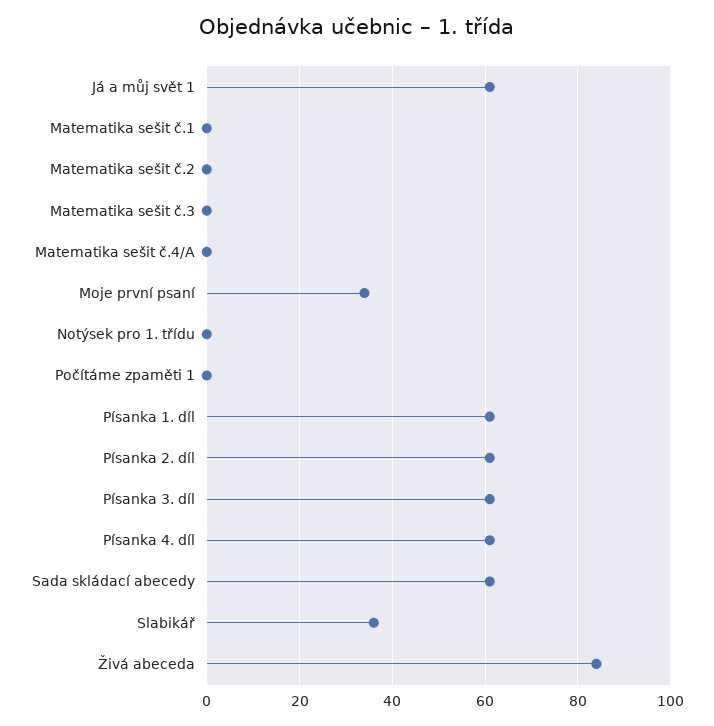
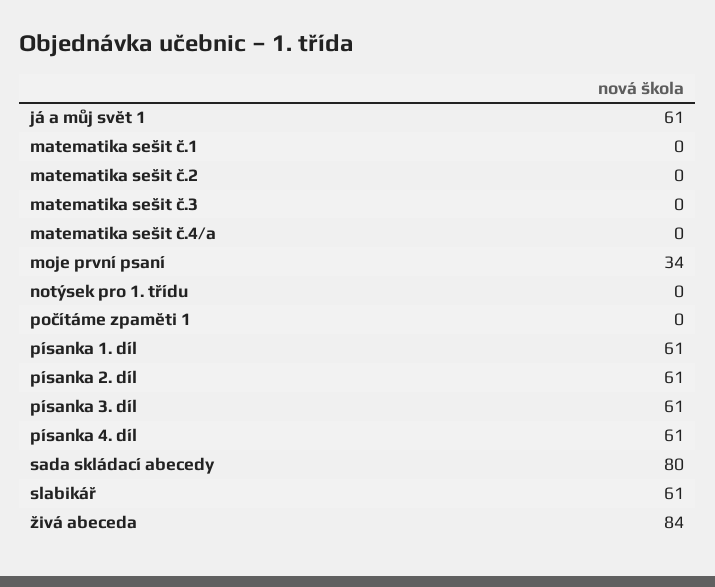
Sada skládací abecedy: 60 -> 80
Slabikář: 35 -> 61

